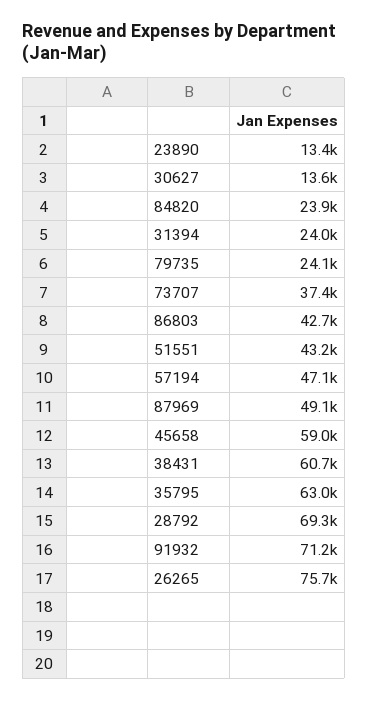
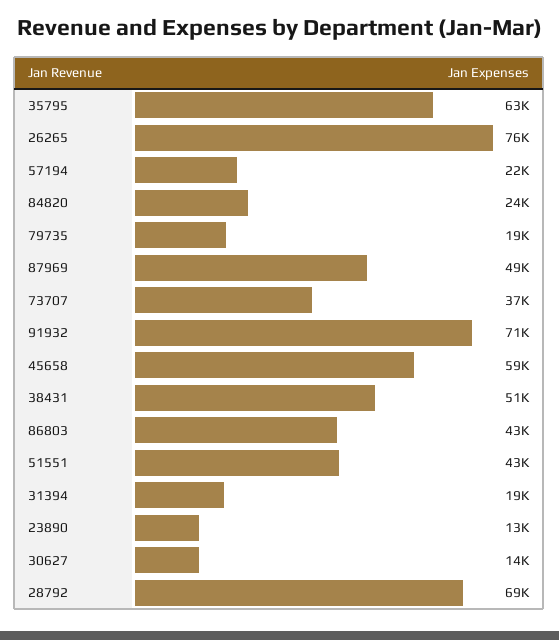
31394: 24000 -> 19000
79735: 24100 -> 19000
57194: 47100 -> 22000
38431: 60700 -> 51000

